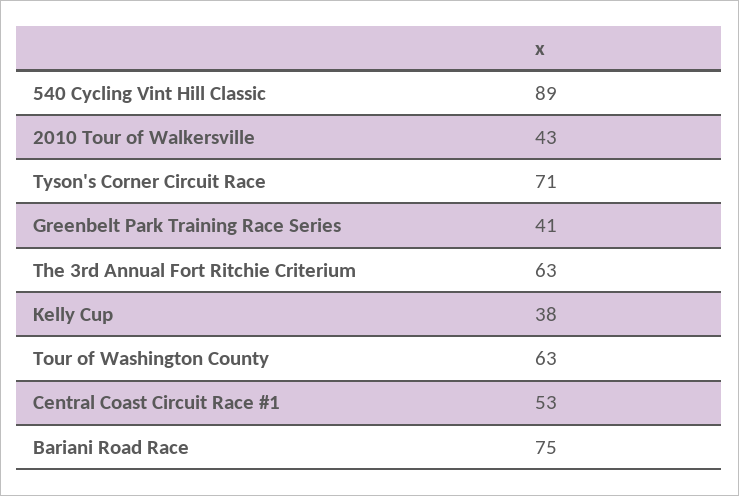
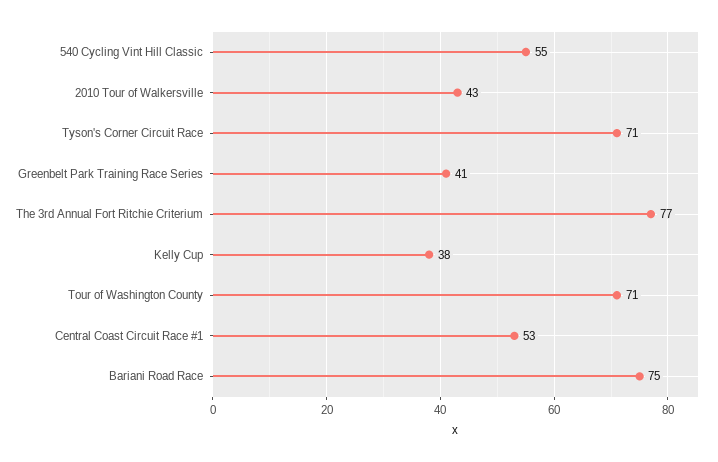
540 Cycling Vint Hill Classic: 89 -> 55
The 3rd Annual Fort Ritchie Criterium: 63 -> 77
Tour of Washington County: 63 -> 71

